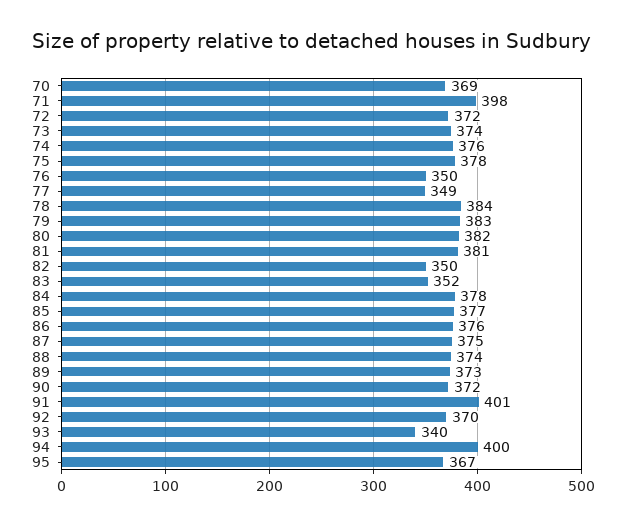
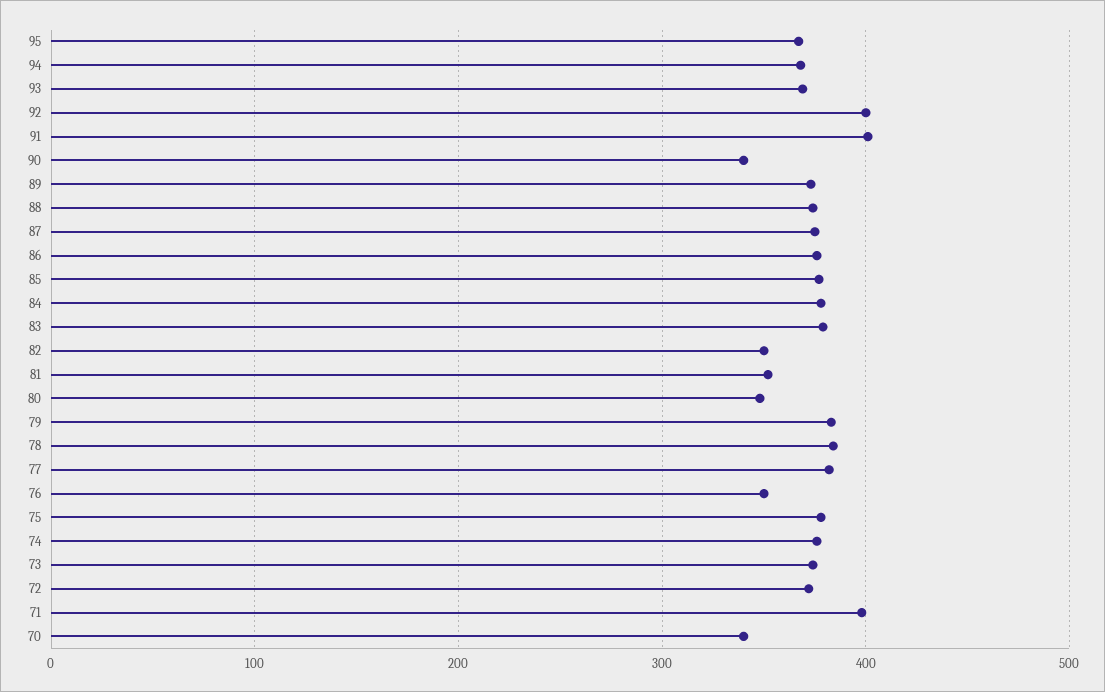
70: 369 -> 340
77: 349 -> 380
80: 382 -> 350
81: 381 -> 350
83: 352 -> 380
90: 372 -> 340
92: 370 -> 400
93: 340 -> 370
94: 400 -> 370

